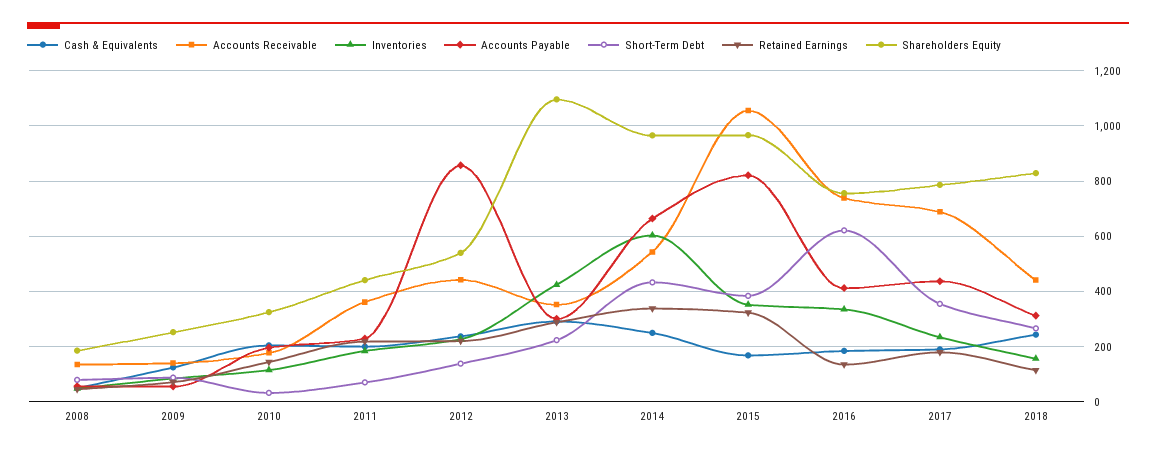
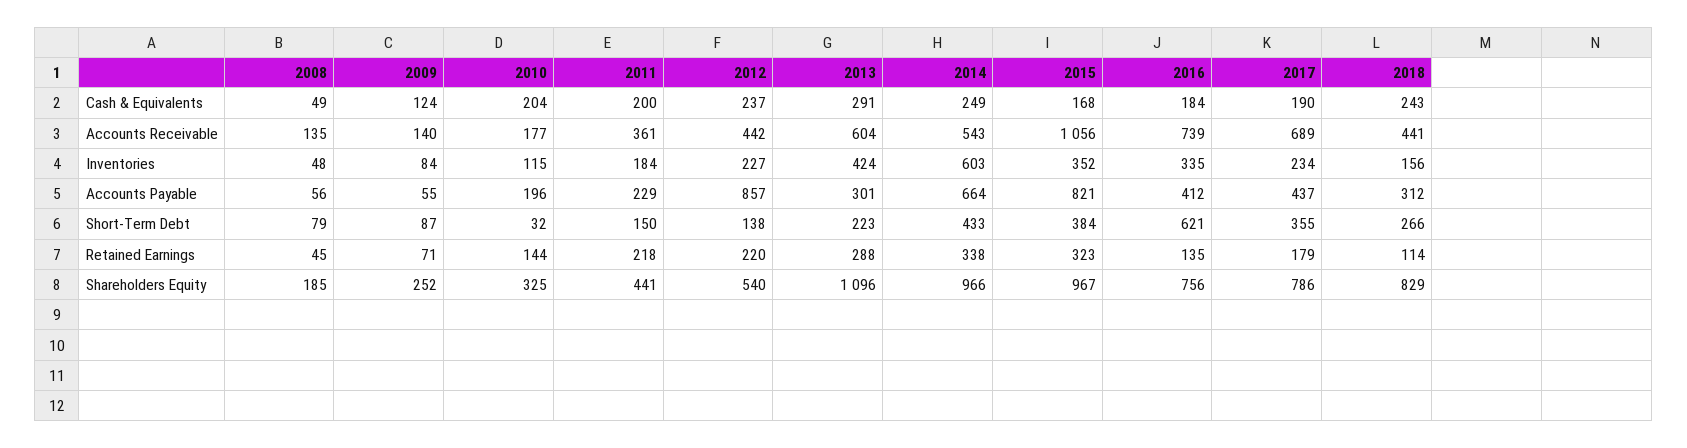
Short-Term Debt, 2011: 75 -> 150
Accounts Receivable, 2013: 350 -> 604

